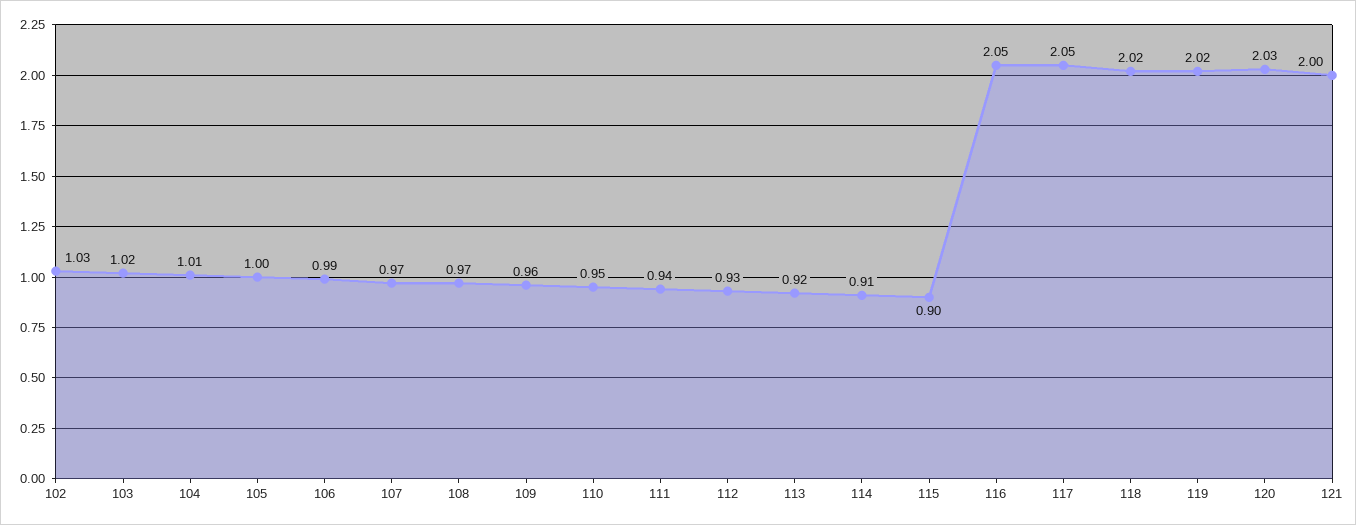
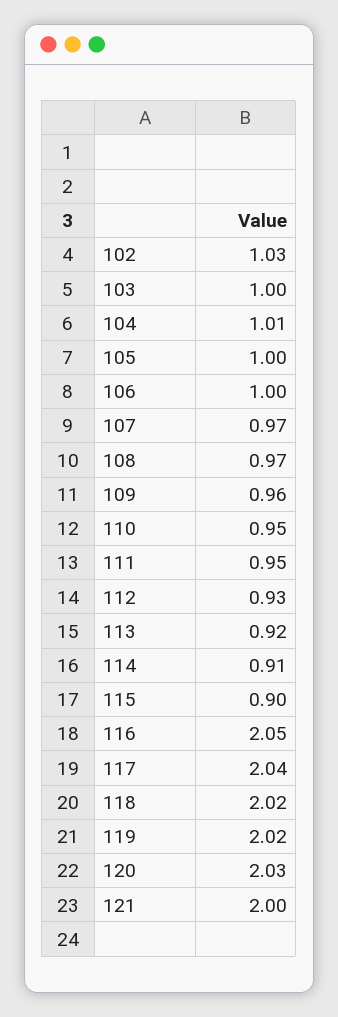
103: 1.02 -> 1
106: 0.99 -> 1
111: 0.94 -> 0.95
117: 2.05 -> 2.04

